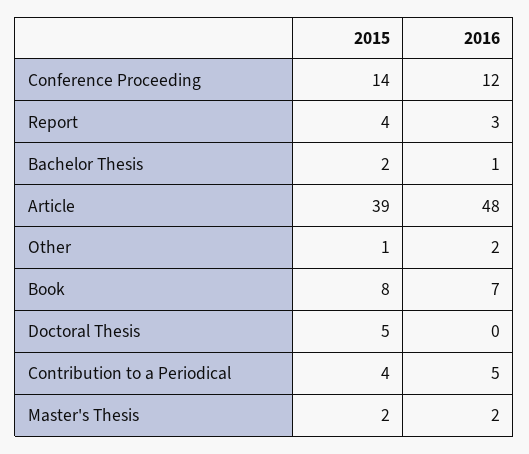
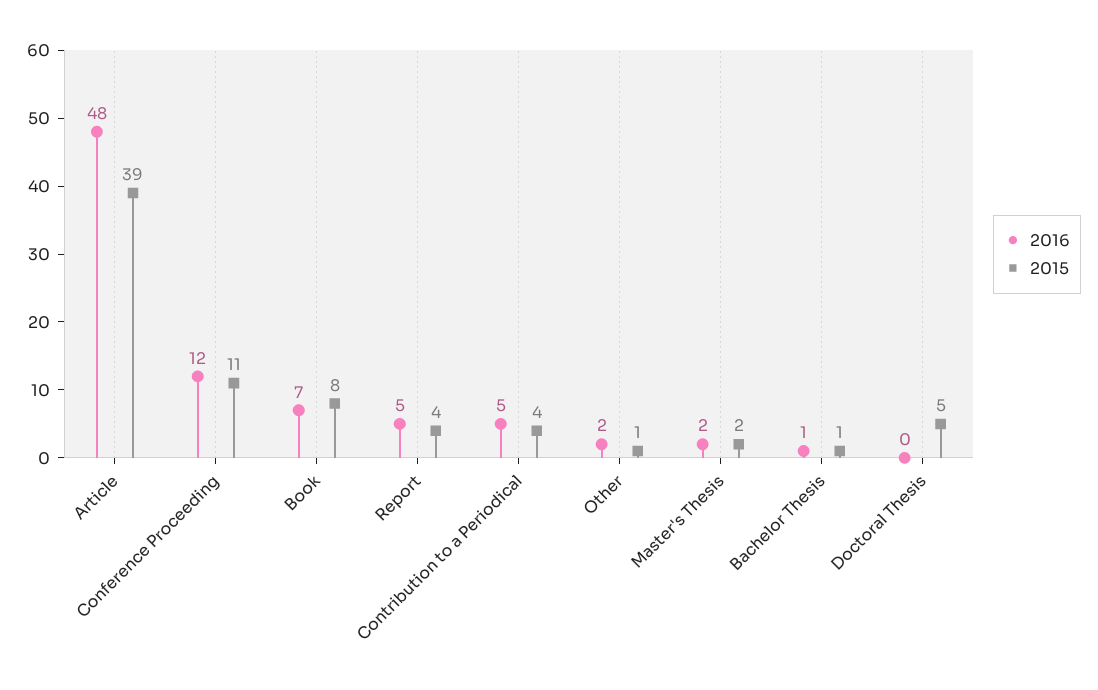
2015, Conference Proceeding: 14 -> 11
2016, Report: 3 -> 5
2015, Bachelor Thesis: 2 -> 1

